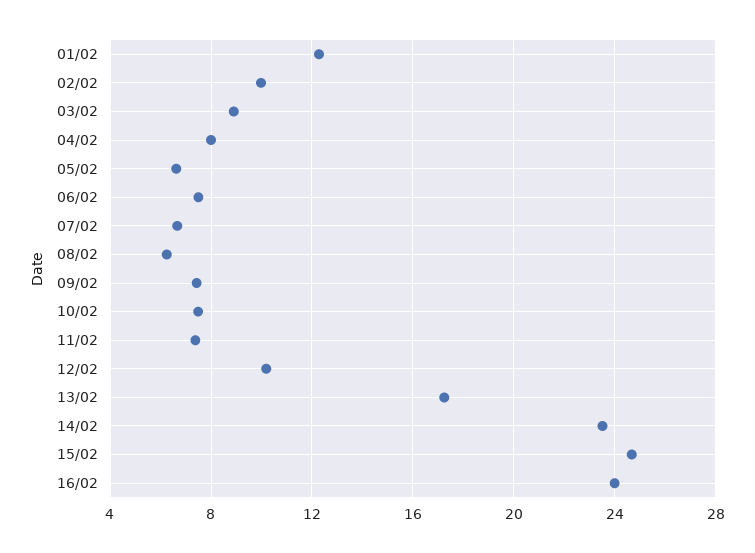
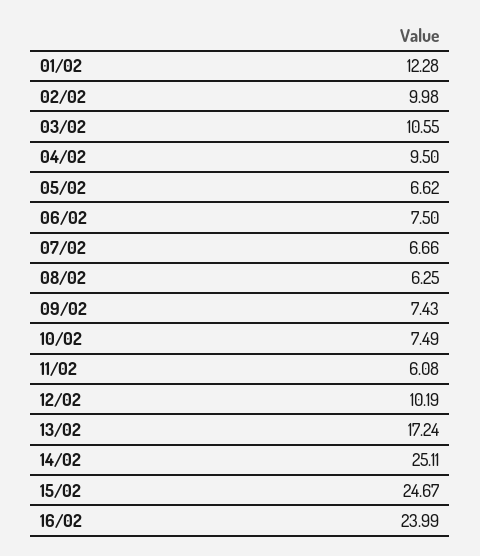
03/02: 9 -> 10.55
04/02: 8 -> 9.5
11/02: 7.5 -> 6.08
14/02: 23.5 -> 25.11

